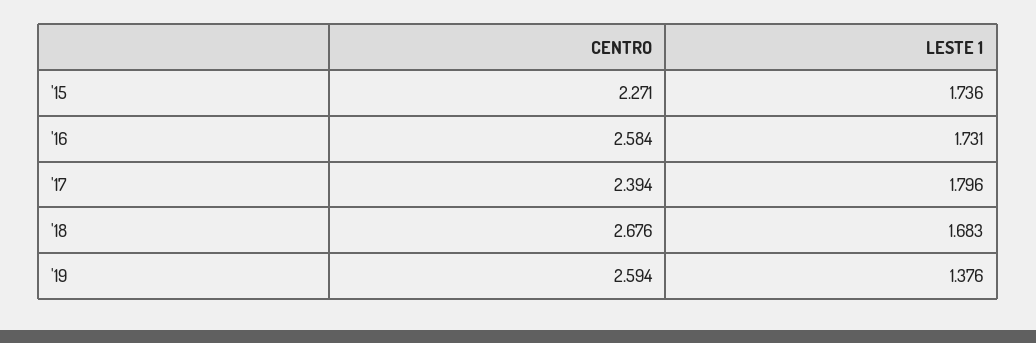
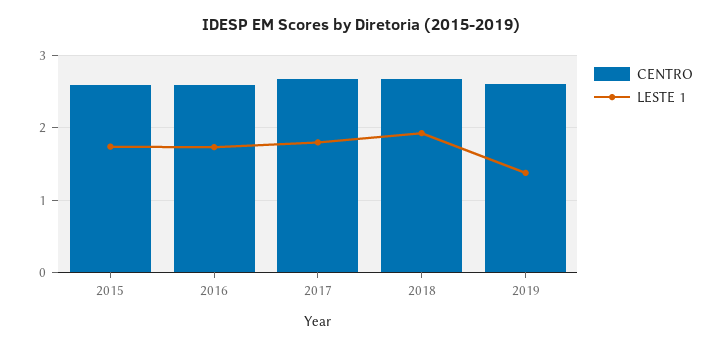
CENTRO, '15: 2.271 -> 2.6
CENTRO, '17: 2.394 -> 2.7
LESTE 1, '18: 1.683 -> 1.9

